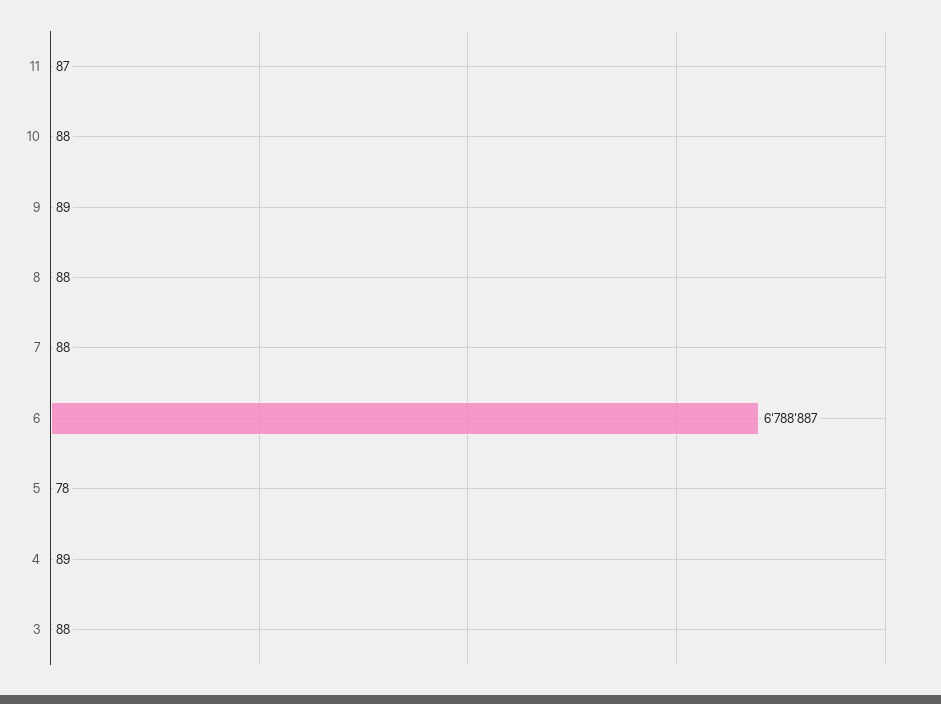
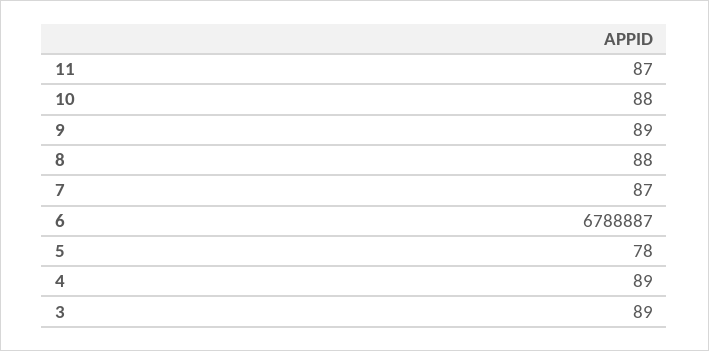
7: 88 -> 87
3: 88 -> 89

